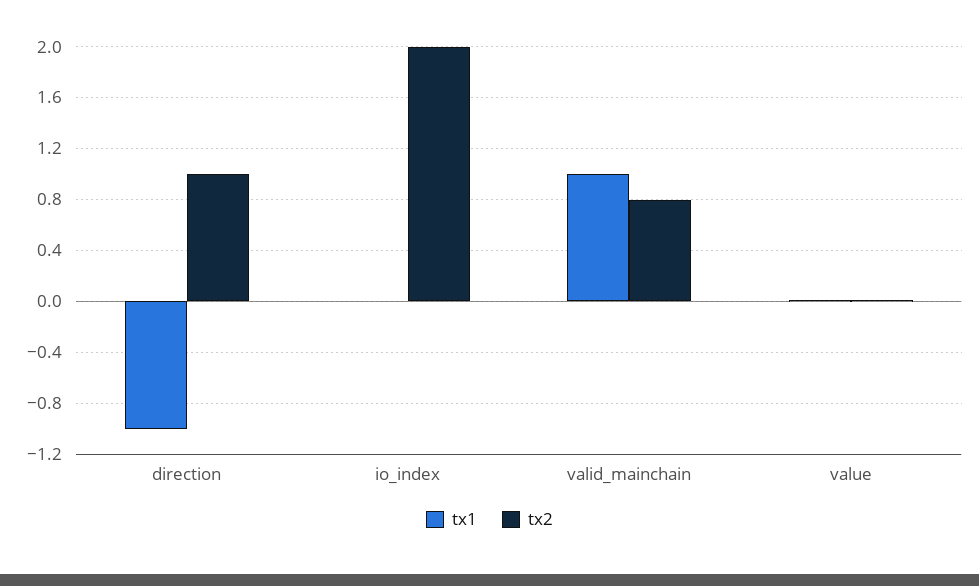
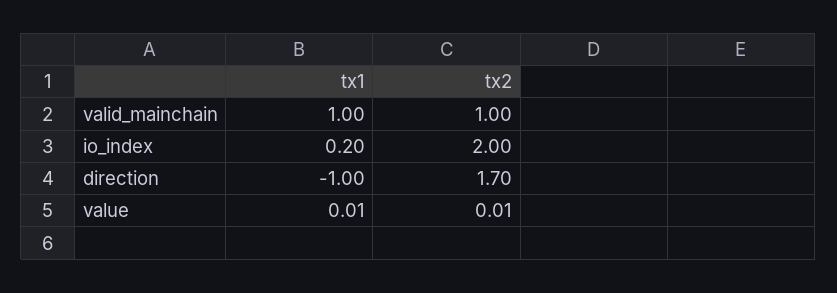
tx2, direction: 1 -> 1.7
tx1, io_index: 0 -> 0.2
tx2, valid_mainchain: 0.8 -> 1

